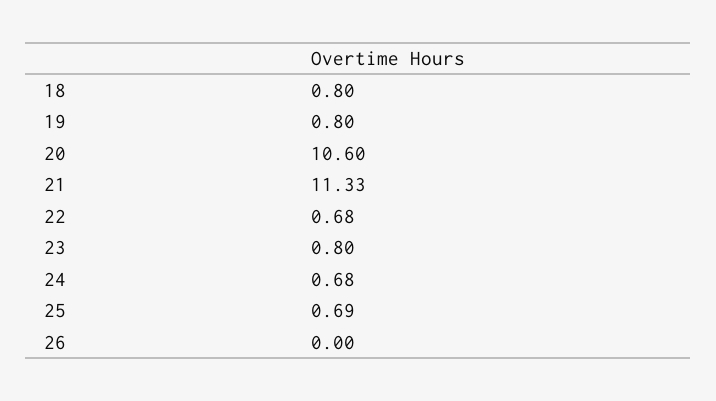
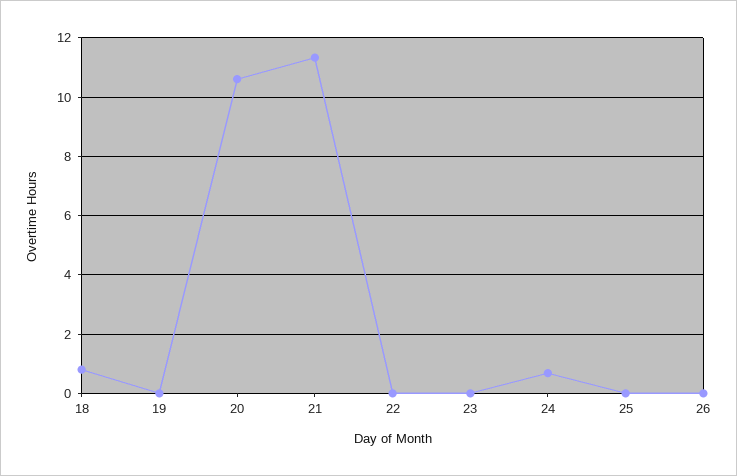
19: 0.8 -> 0
22: 0.68 -> 0
23: 0.8 -> 0
25: 0.69 -> 0

